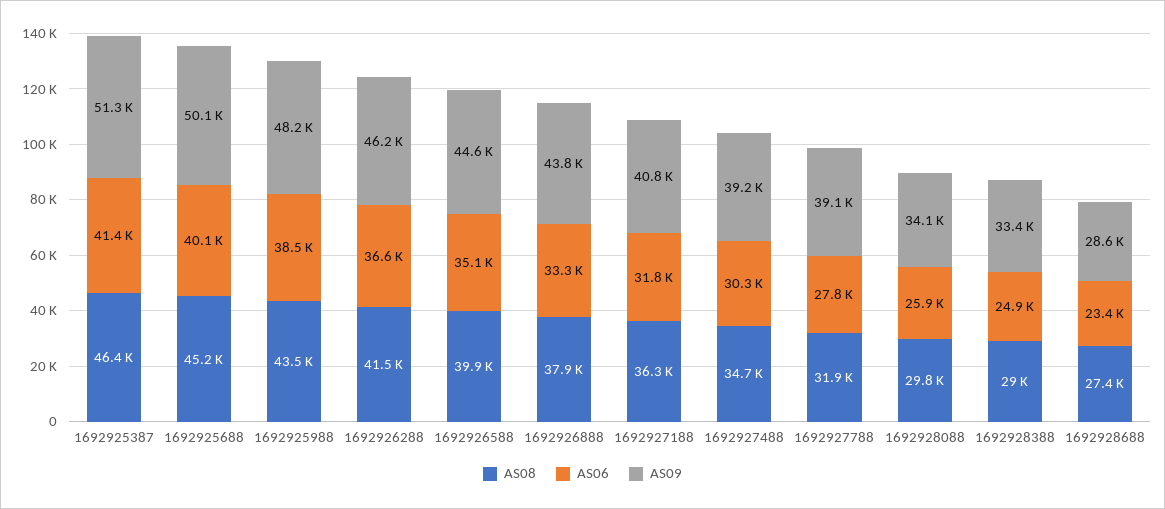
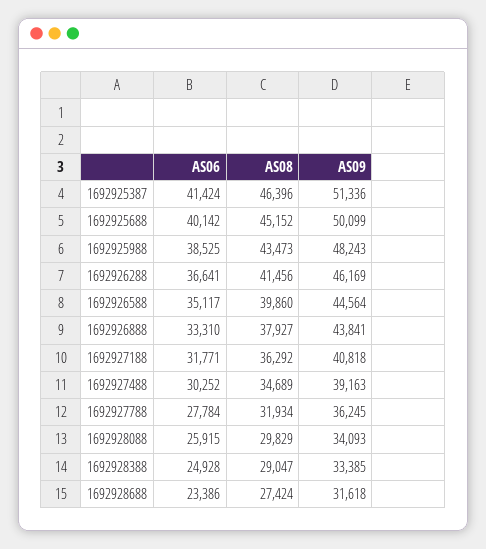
AS09, 1692927788: 39100 -> 36245
AS09, 1692928688: 28600 -> 31618

